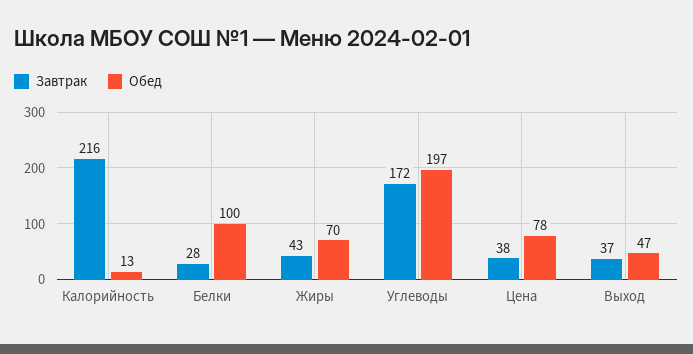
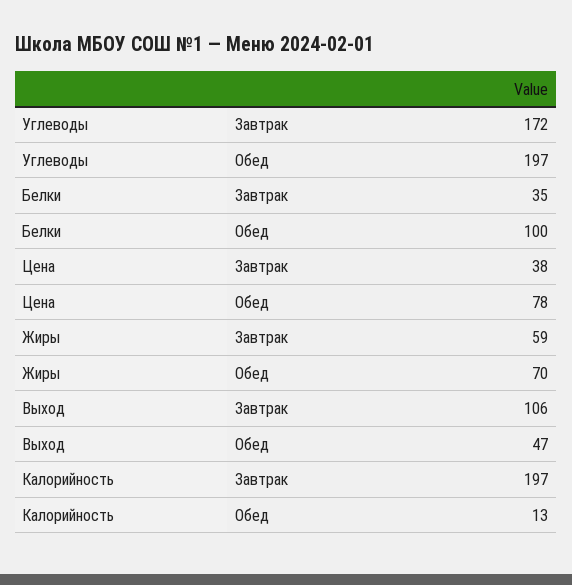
Завтрак, Калорийность: 216 -> 197
Завтрак, Белки: 28 -> 35
Завтрак, Жиры: 43 -> 59
Завтрак, Выход: 37 -> 106

